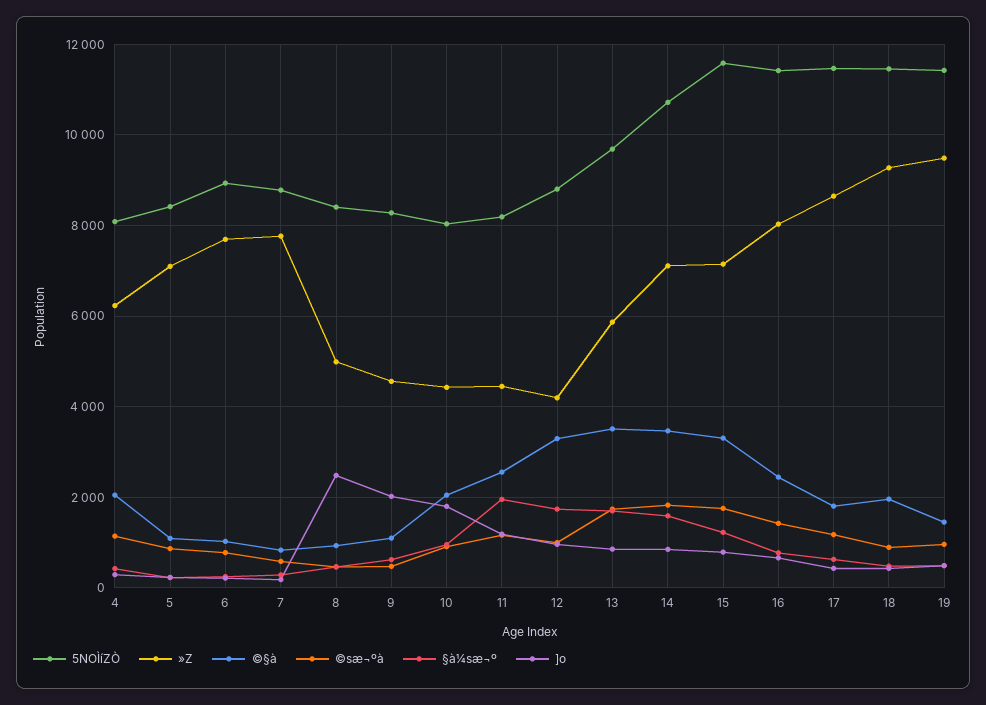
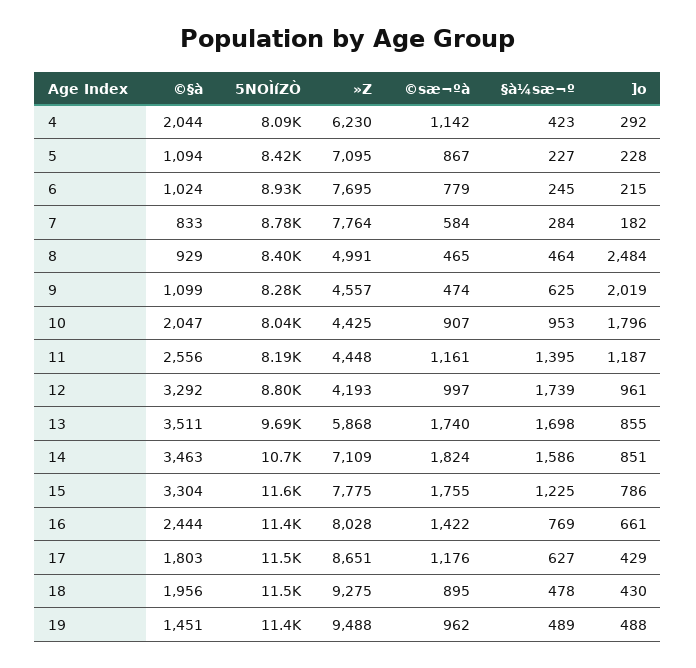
§à¼sæ¬º, 11: 2000 -> 1395
»Z, 15: 7200 -> 7775

